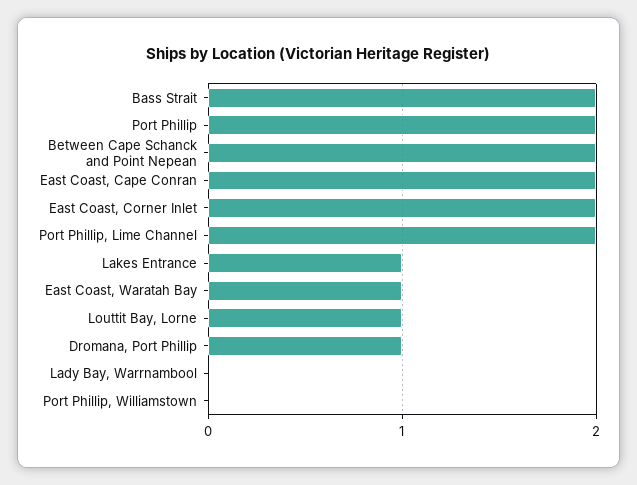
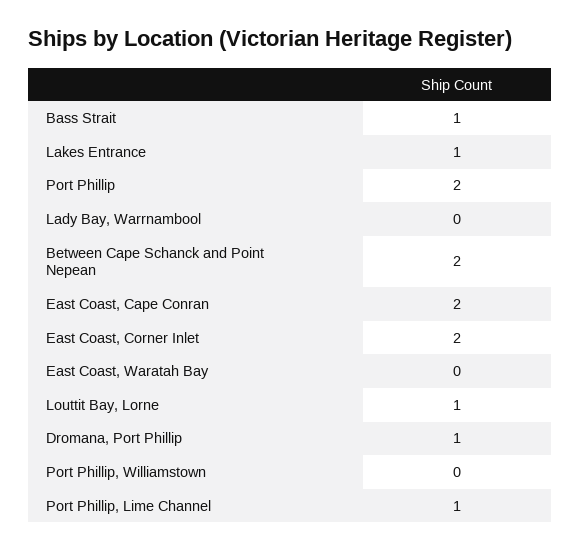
Bass Strait: 2 -> 1
Port Phillip, Lime Channel: 2 -> 1
East Coast, Waratah Bay: 1 -> 0

